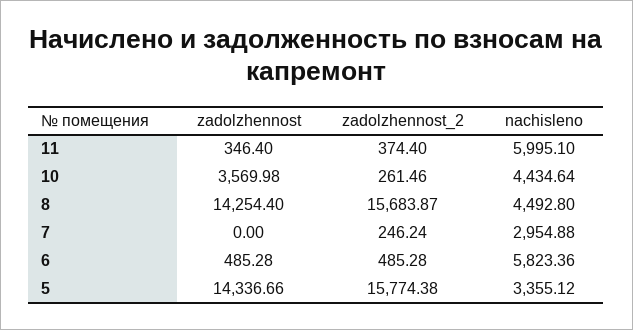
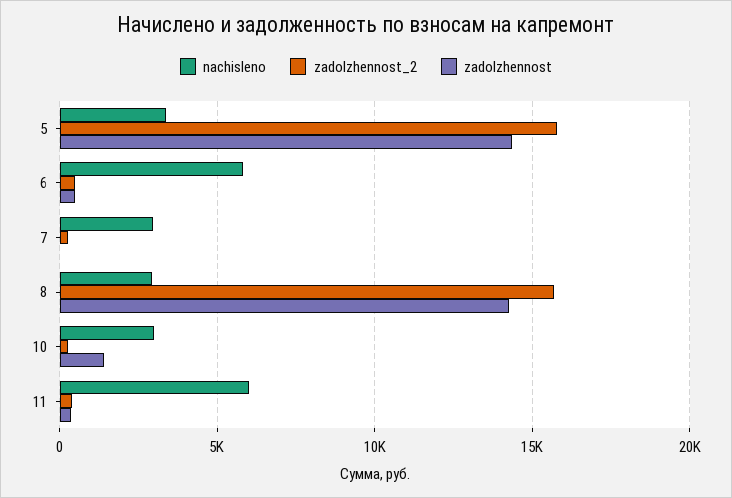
zadolzhennost, 10: 3569.98 -> 1500
nachisleno, 10: 4434.64 -> 3000
nachisleno, 8: 4492.8 -> 3000

